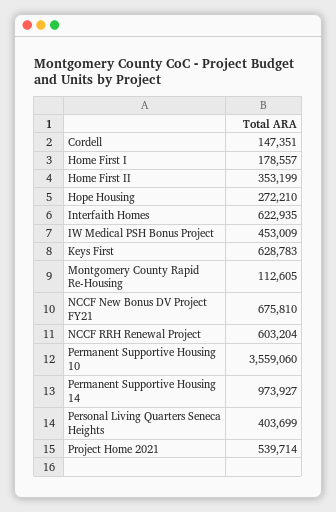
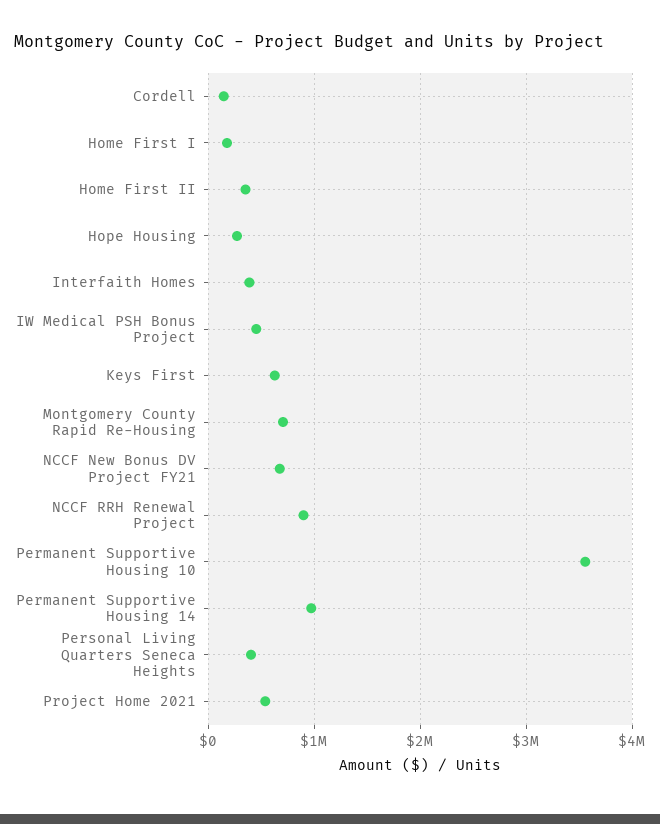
Interfaith Homes: 622935 -> 400000
Montgomery County Rapid Re-Housing: 112605 -> 700000
NCCF RRH Renewal Project: 603204 -> 900000

